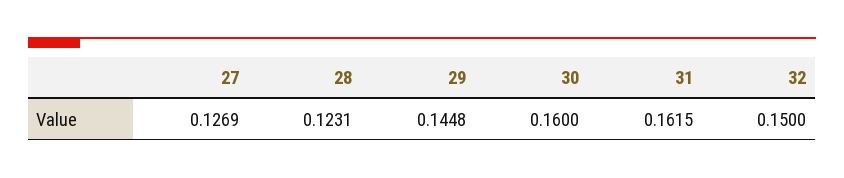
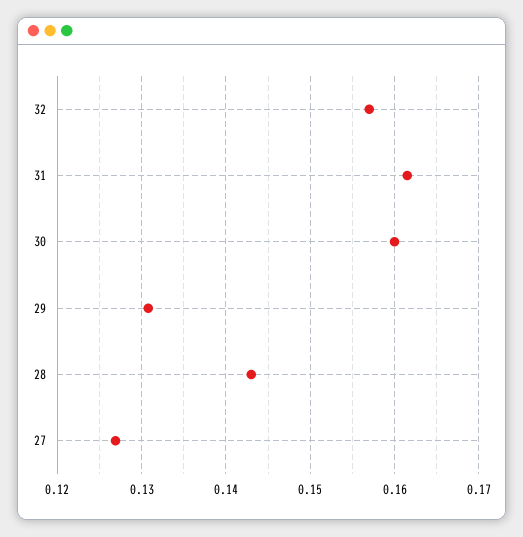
28: 0.1231 -> 0.143
29: 0.1448 -> 0.131
32: 0.15 -> 0.157

